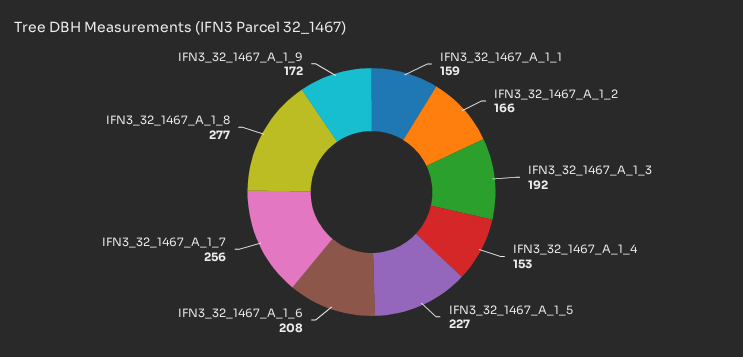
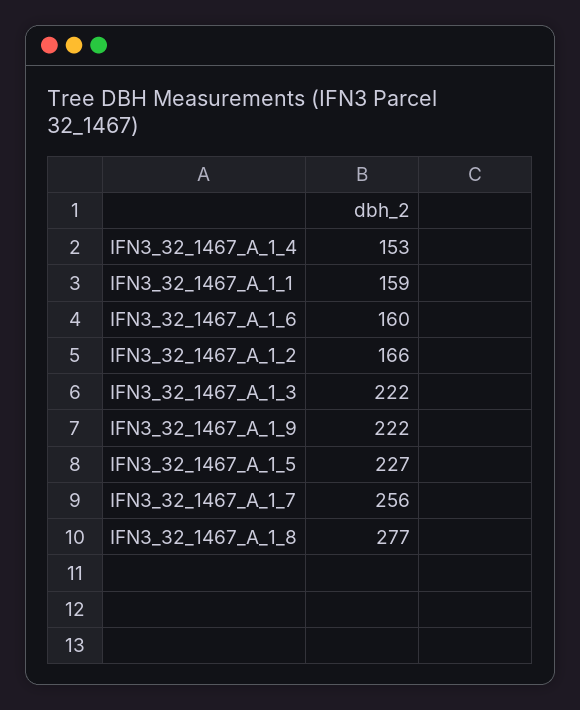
IFN3_32_1467_A_1_3: 192 -> 222
IFN3_32_1467_A_1_6: 208 -> 160
IFN3_32_1467_A_1_9: 172 -> 222

